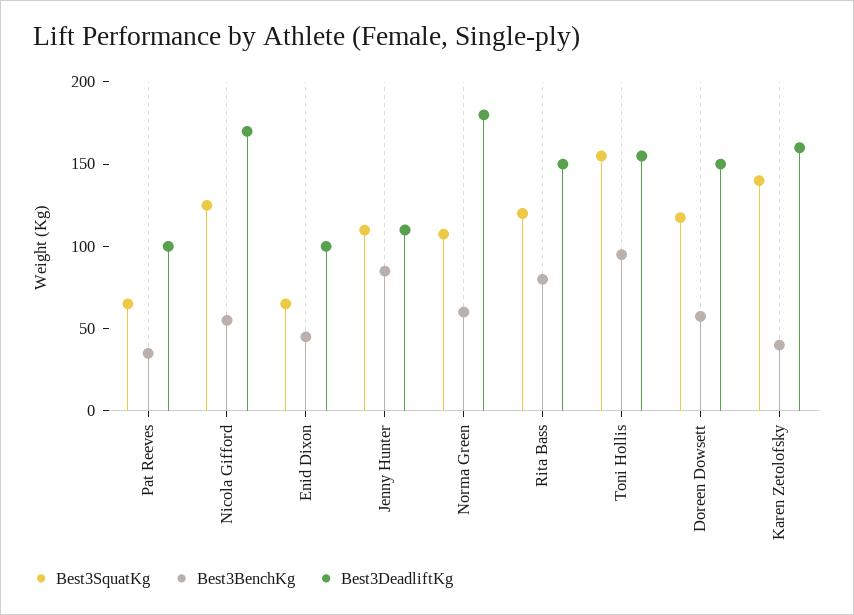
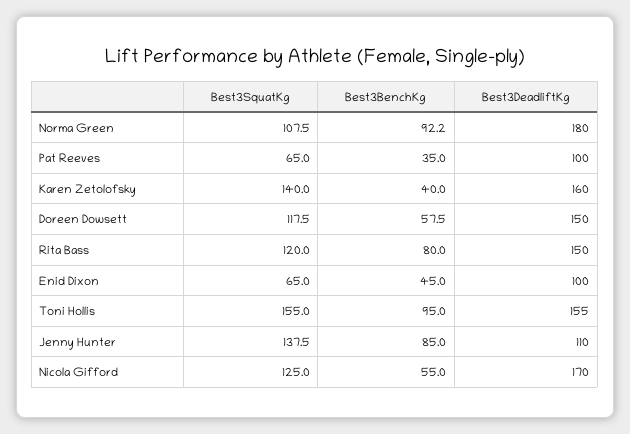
Best3SquatKg, Jenny Hunter: 110 -> 137.5
Best3BenchKg, Norma Green: 60 -> 92.2

